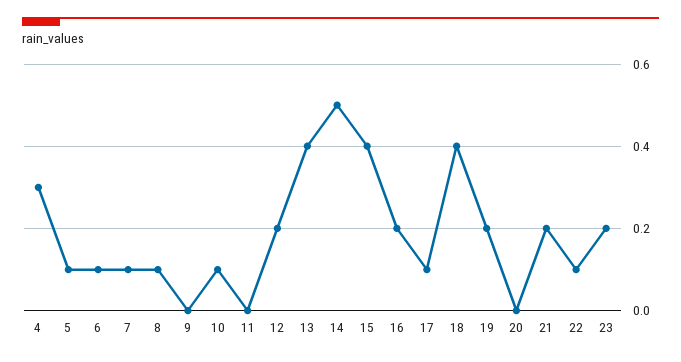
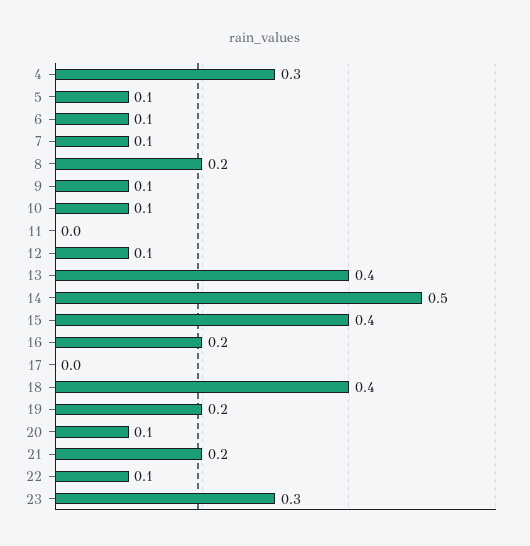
8: 0.1 -> 0.2
9: 0 -> 0.1
12: 0.2 -> 0.1
17: 0.1 -> 0
20: 0 -> 0.1
23: 0.2 -> 0.3

